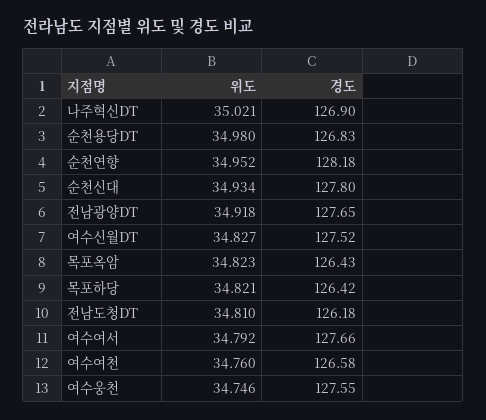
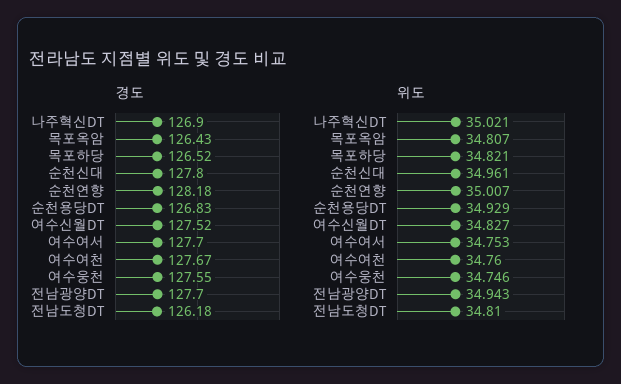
위도, 순천용당DT: 34.98 -> 34.929
위도, 순천연향: 34.952 -> 35.007
위도, 순천신대: 34.934 -> 34.961
위도, 전남광양DT: 34.918 -> 34.943
경도, 전남광양DT: 127.65 -> 127.7
위도, 목포옥암: 34.823 -> 34.807
경도, 목포하당: 126.42 -> 126.52
위도, 여수여서: 34.792 -> 34.753
경도, 여수여서: 127.66 -> 127.7
경도, 여수여천: 126.58 -> 127.67

